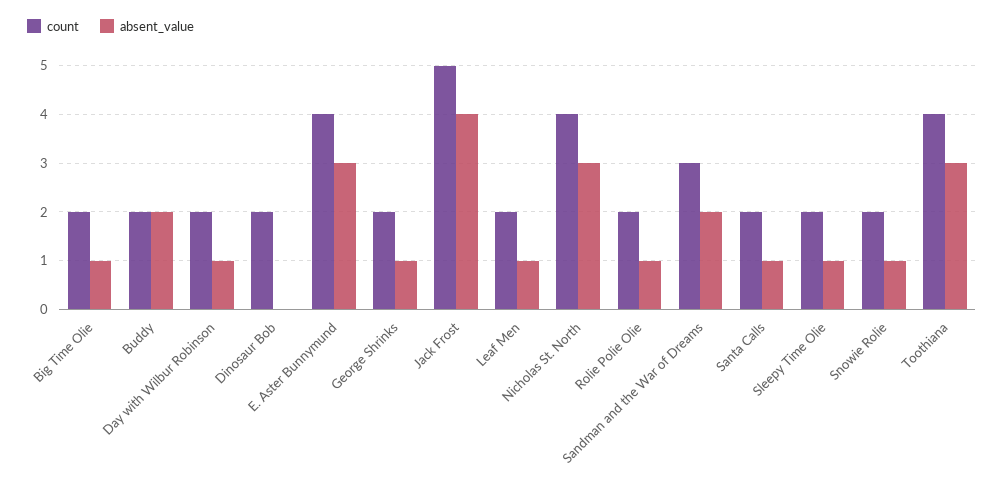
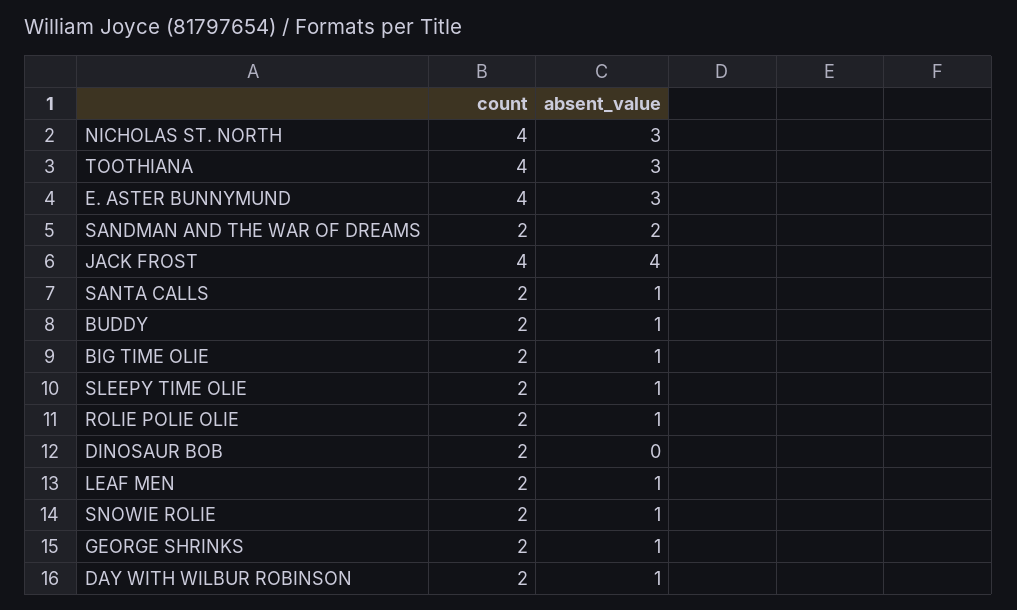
absent_value, Buddy: 2 -> 1
count, Jack Frost: 5 -> 4
count, Sandman and the War of Dreams: 3 -> 2

